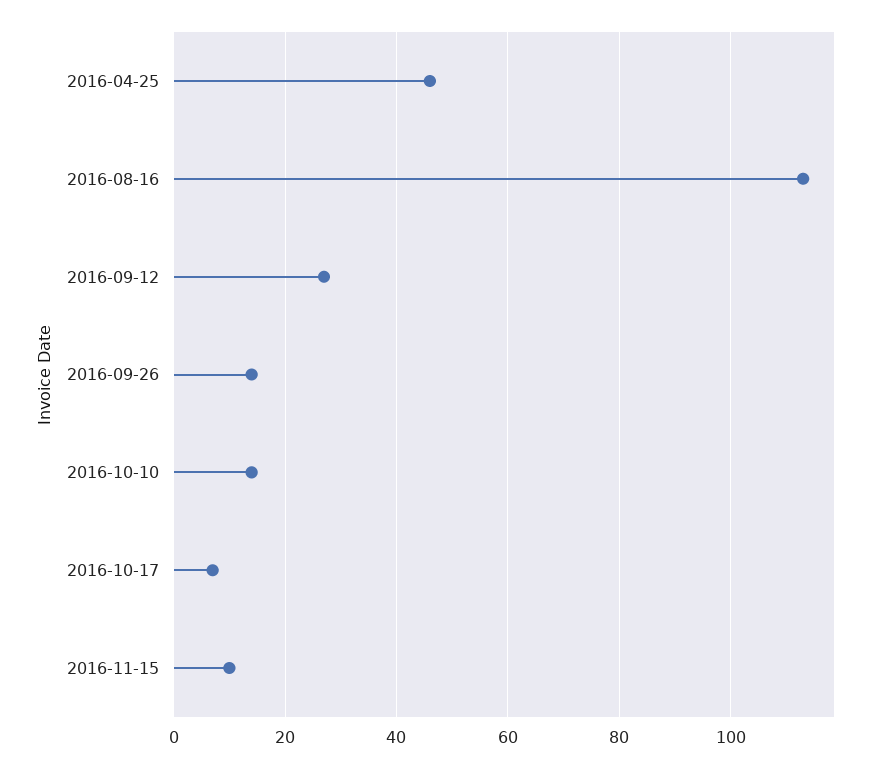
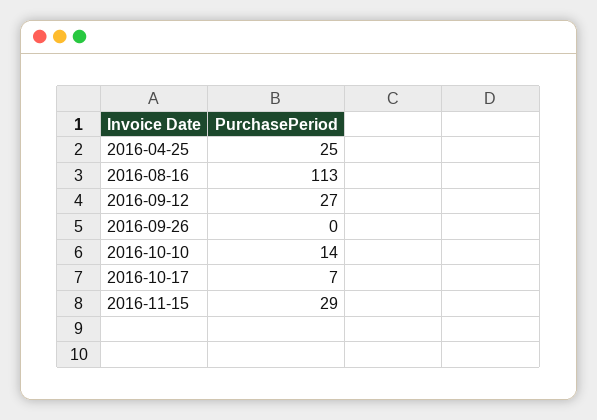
2016-04-25: 45 -> 25
2016-09-26: 15 -> 0
2016-11-15: 10 -> 29

